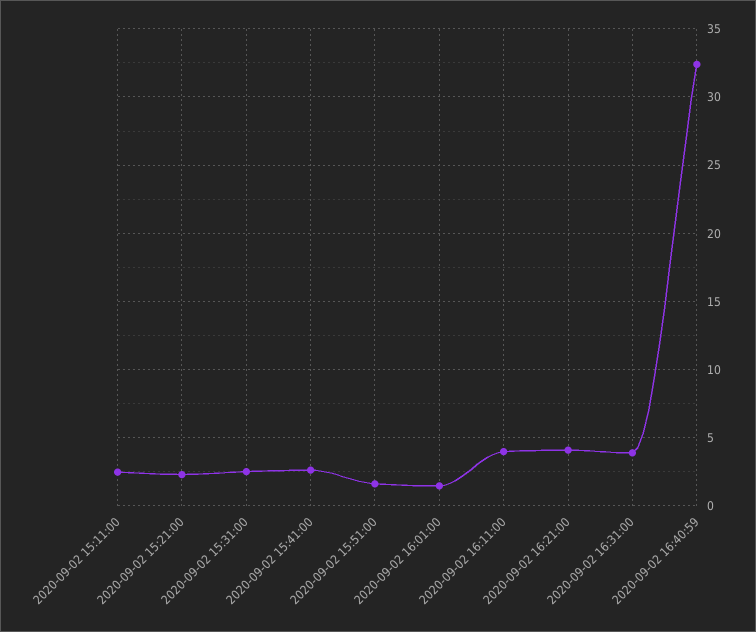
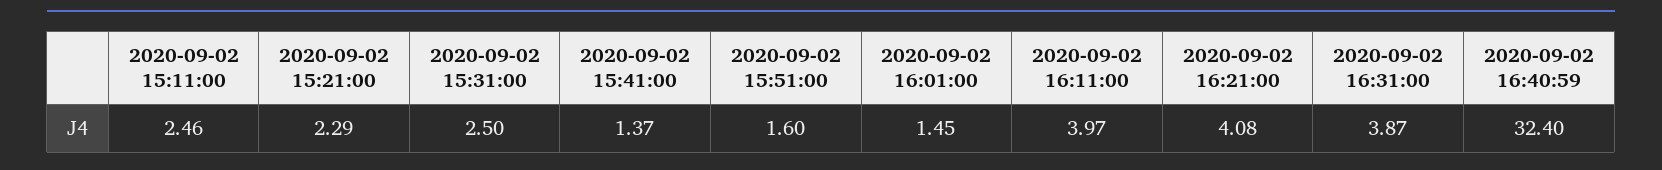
2020-09-02 15:41:00: 2.5 -> 1.37

